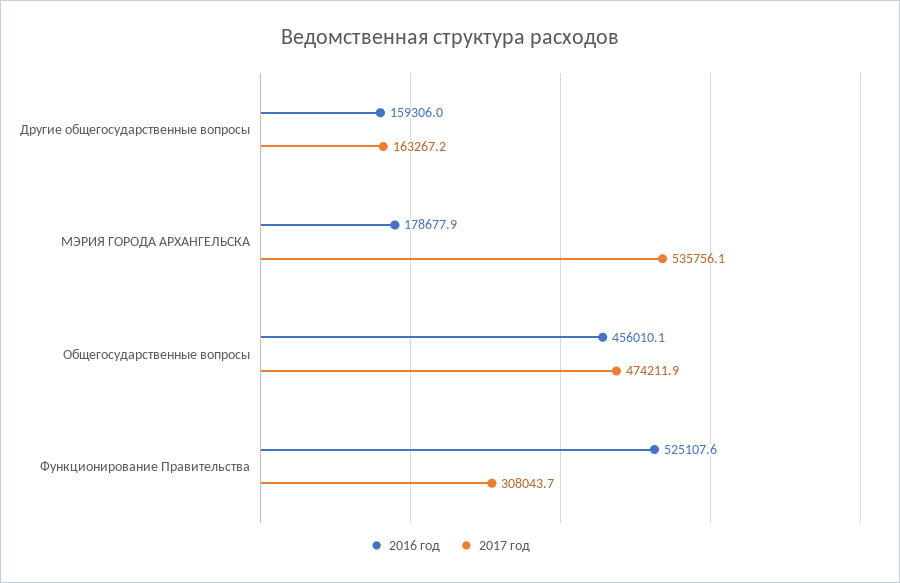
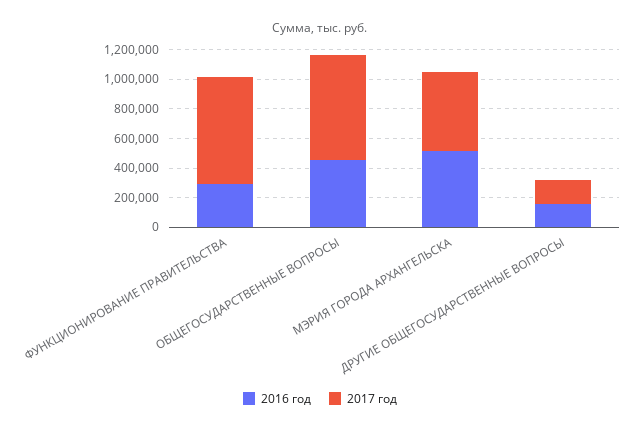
2016 год, МЭРИЯ ГОРОДА АРХАНГЕЛЬСКА: 178677.9 -> 500000
2017 год, Общегосударственные вопросы: 474211.9 -> 700000
2016 год, Функционирование Правительства: 525107.6 -> 300000
2017 год, Функционирование Правительства: 308043.7 -> 700000

